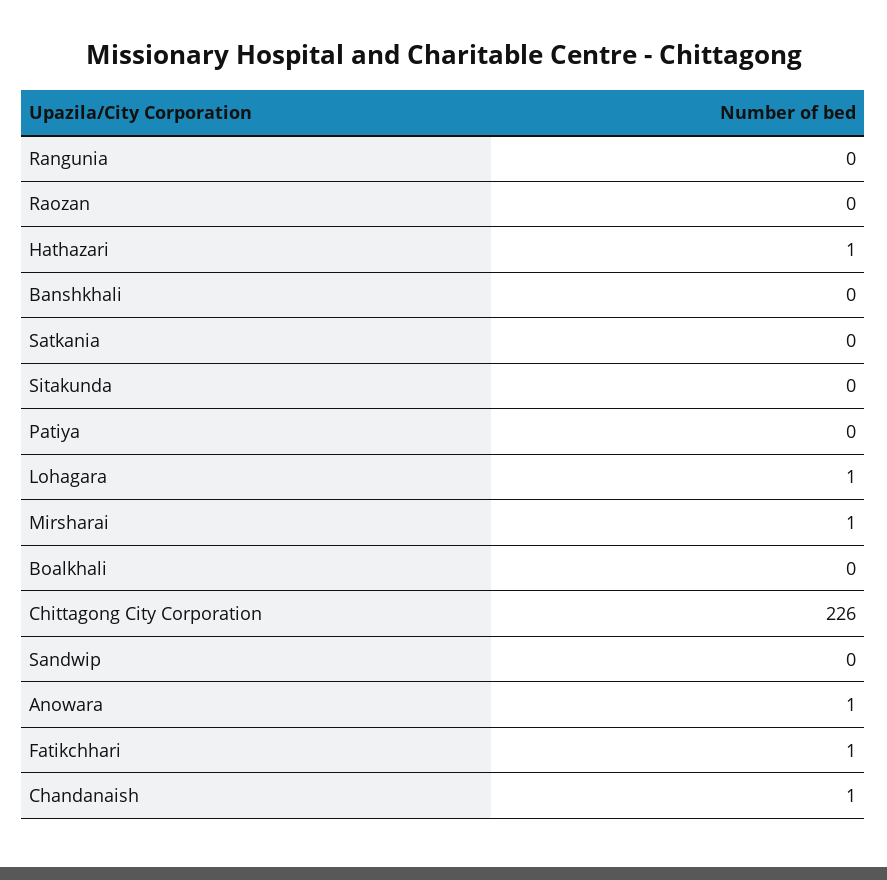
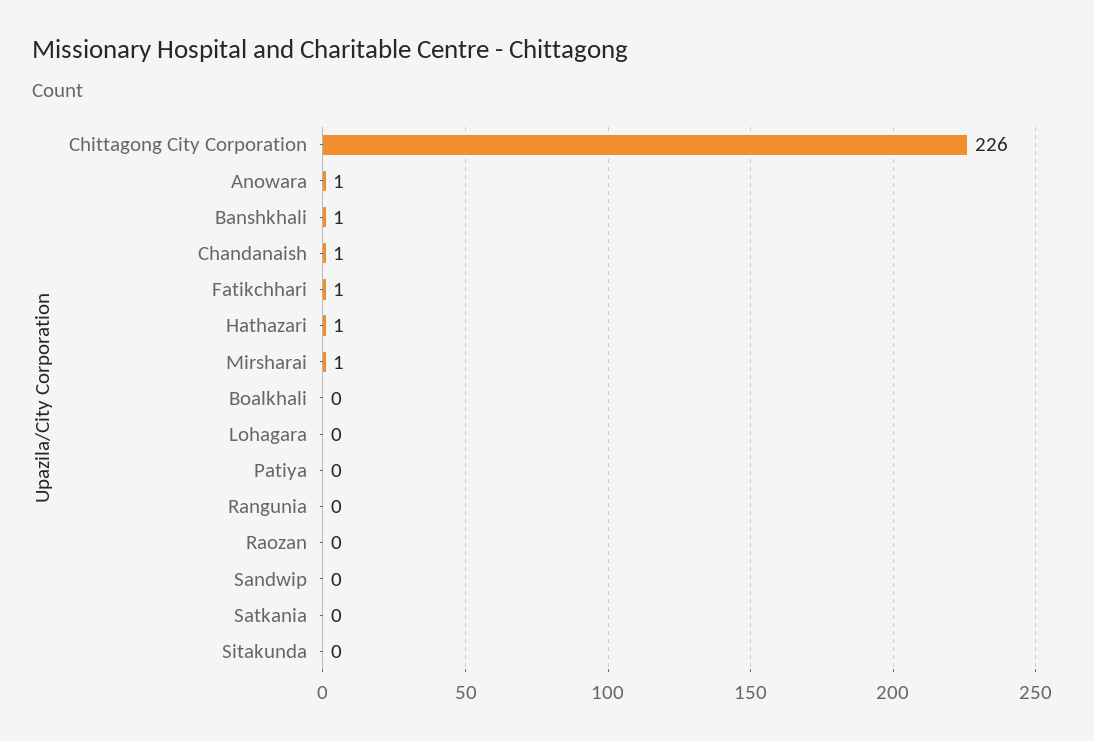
Banshkhali: 0 -> 1
Lohagara: 1 -> 0

